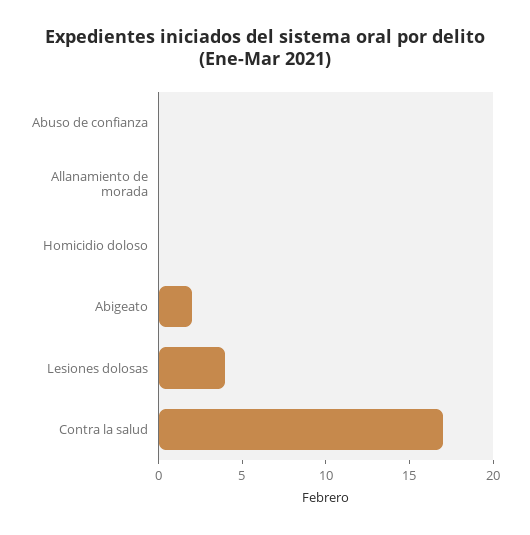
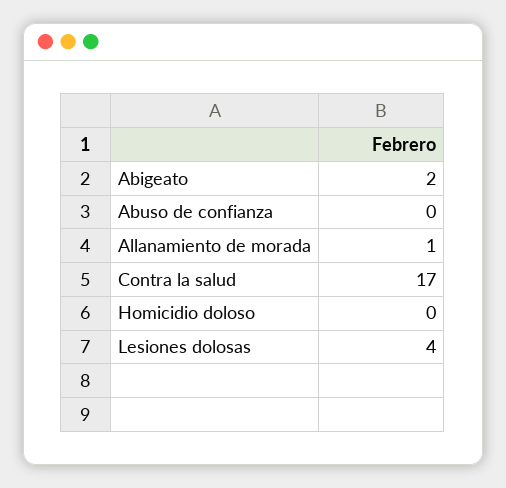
Allanamiento de morada: 0 -> 1

